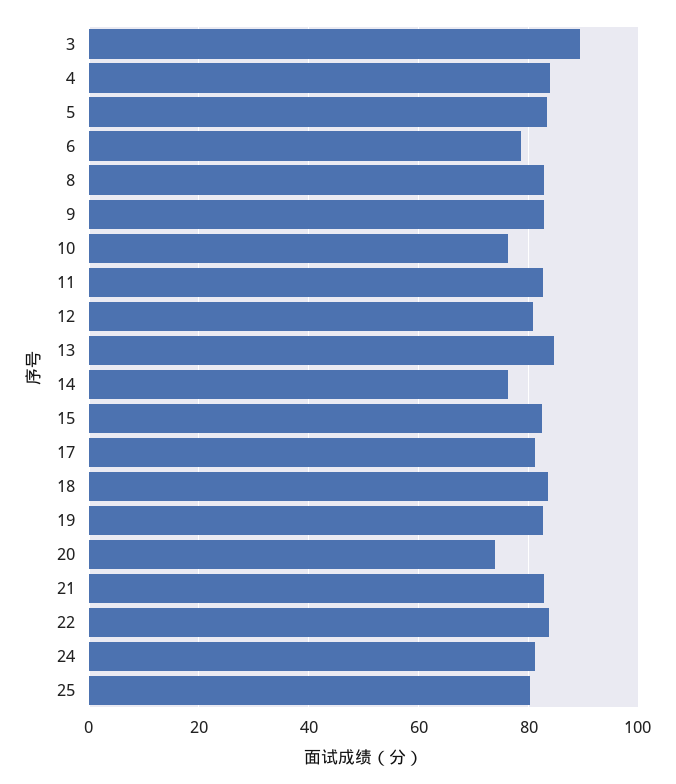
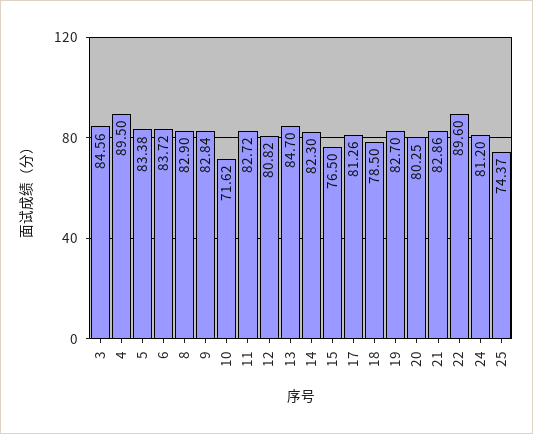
3: 90 -> 84.56
4: 84 -> 89.5
6: 78 -> 83.72
10: 76 -> 71.62
14: 76 -> 82.3
15: 82 -> 76.5
18: 84 -> 78.5
20: 74 -> 80.25
22: 84 -> 89.6
25: 80 -> 74.37

